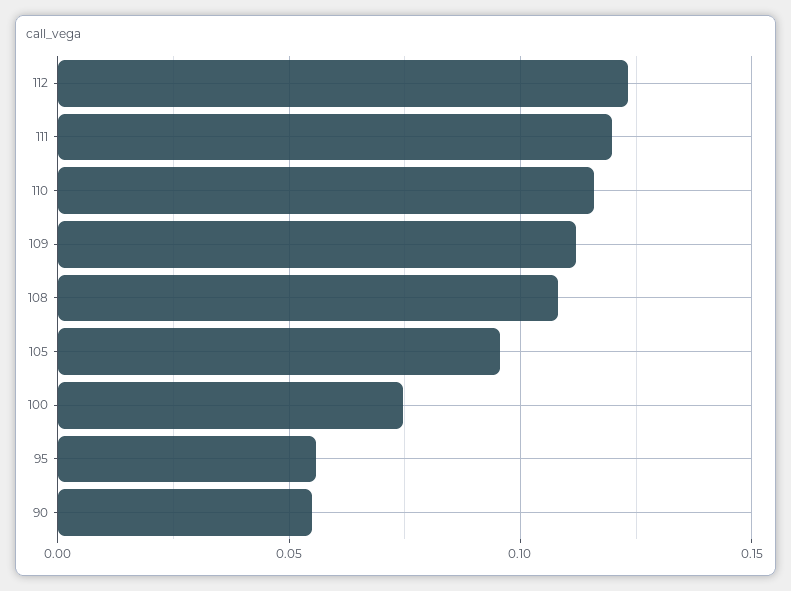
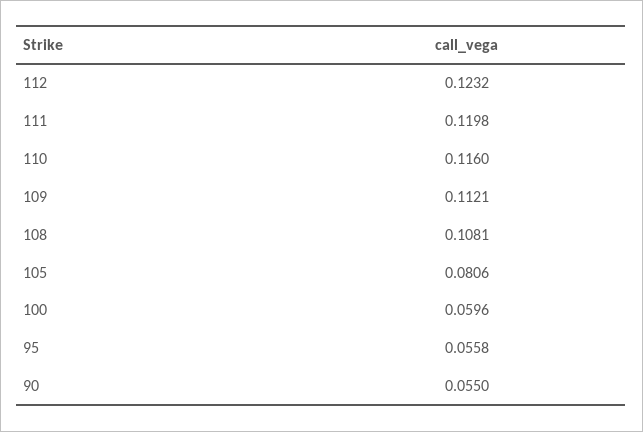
105: 0.095 -> 0.0806
100: 0.075 -> 0.0596

